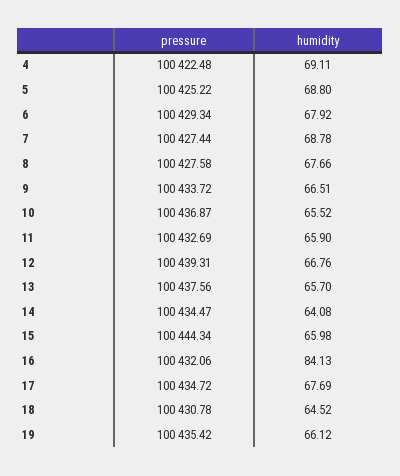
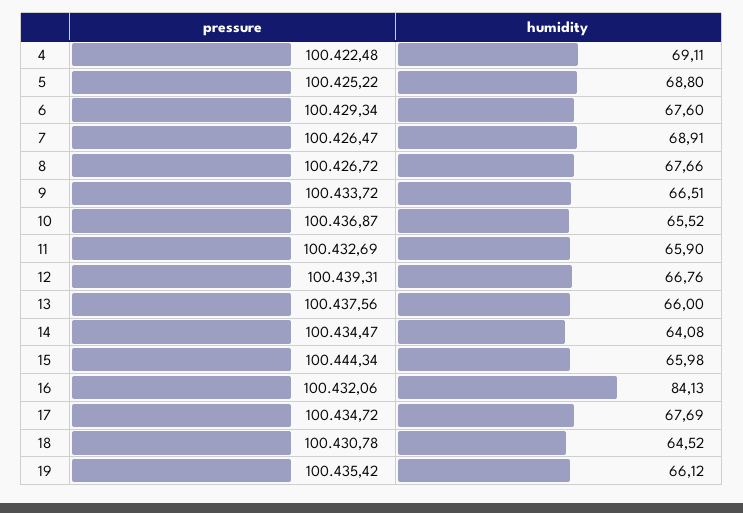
humidity, 6: 67.92 -> 67.6
pressure, 7: 100427.44 -> 100426.47
humidity, 7: 68.78 -> 68.91
pressure, 8: 100427.58 -> 100426.72
humidity, 13: 65.7 -> 66

